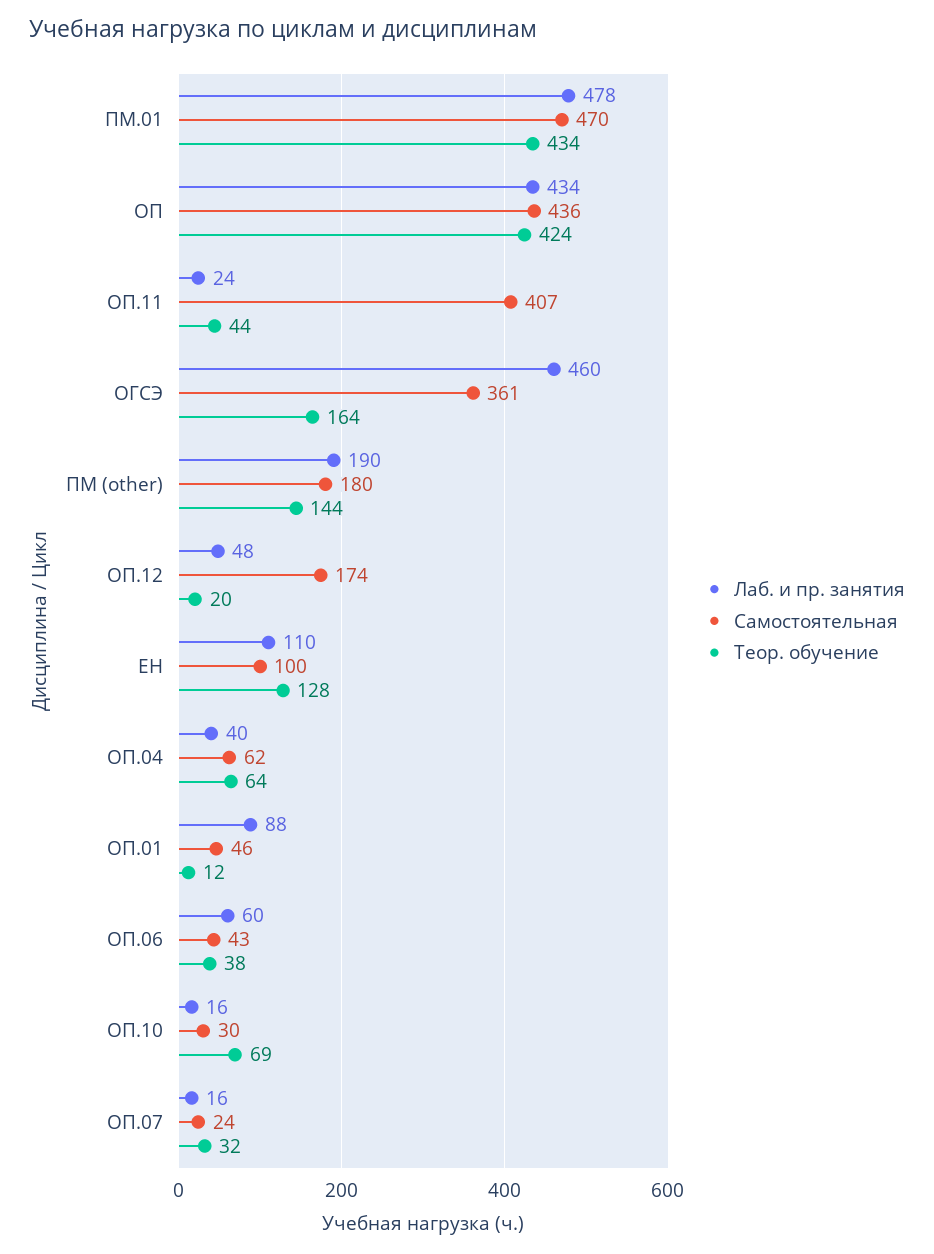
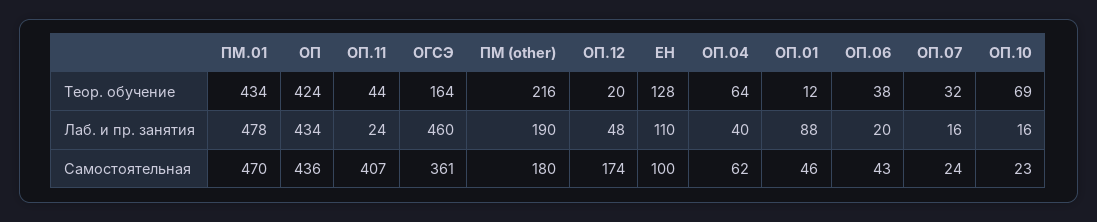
Теор. обучение, ПМ (other): 144 -> 216
Лаб. и пр. занятия, ОП.06: 60 -> 20
Самостоятельная, ОП.10: 30 -> 23

